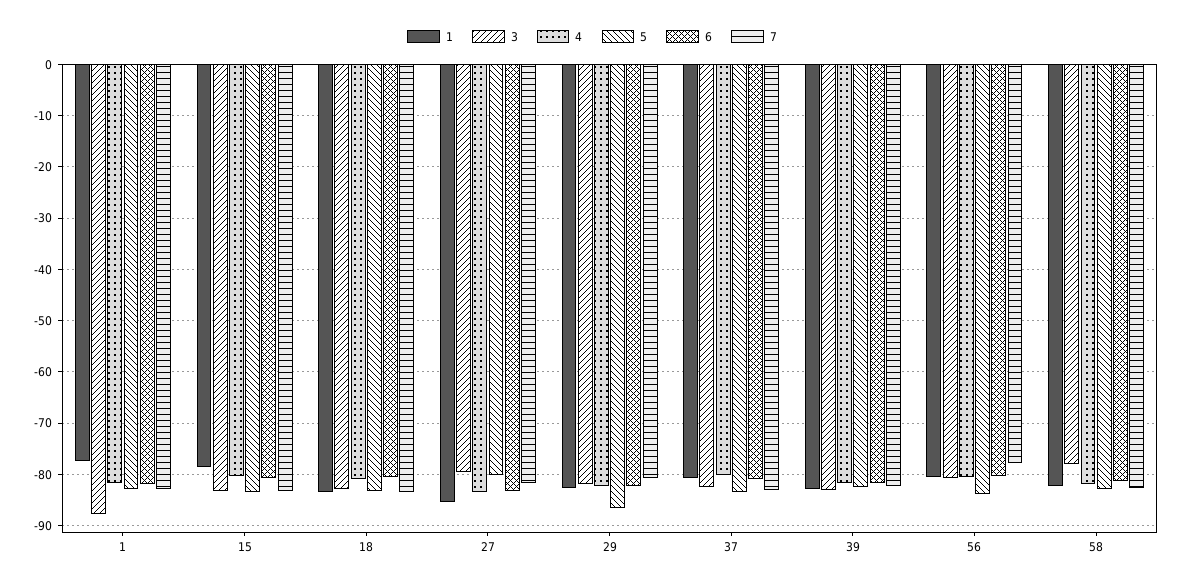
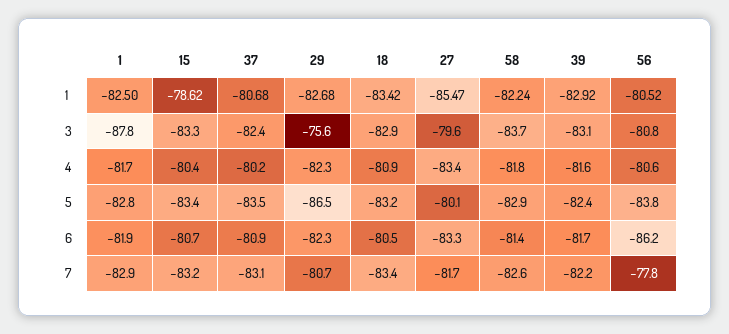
1, 1: -78 -> -82.5
3, 29: -82 -> -75.6
6, 56: -80 -> -86.2
3, 58: -78 -> -83.7

